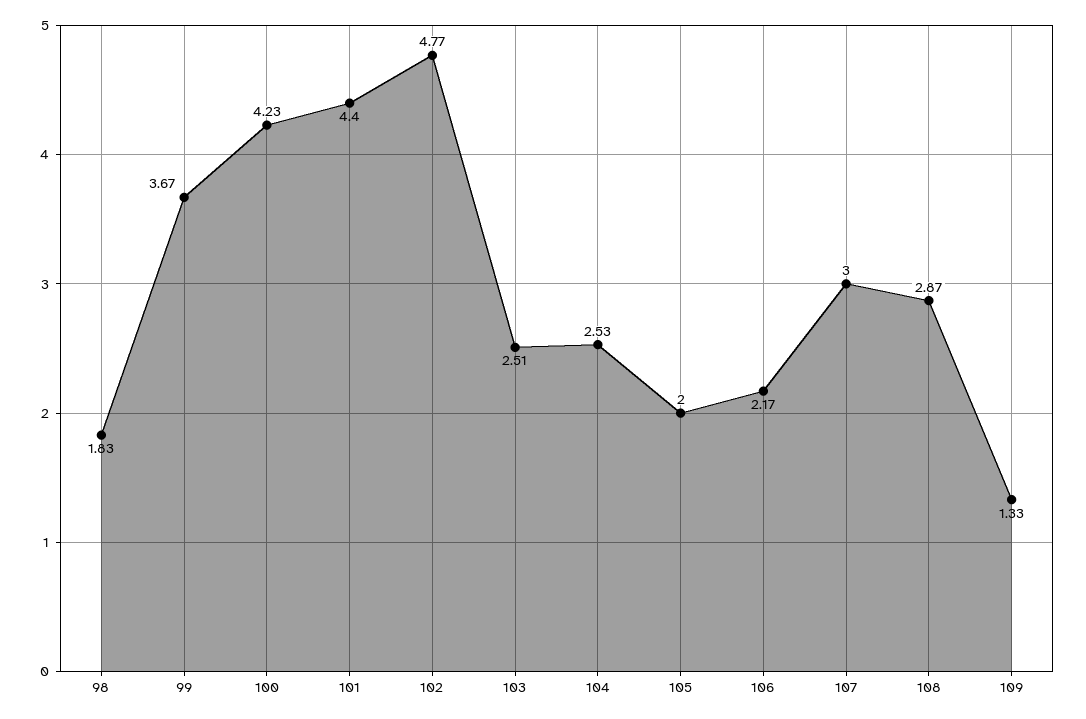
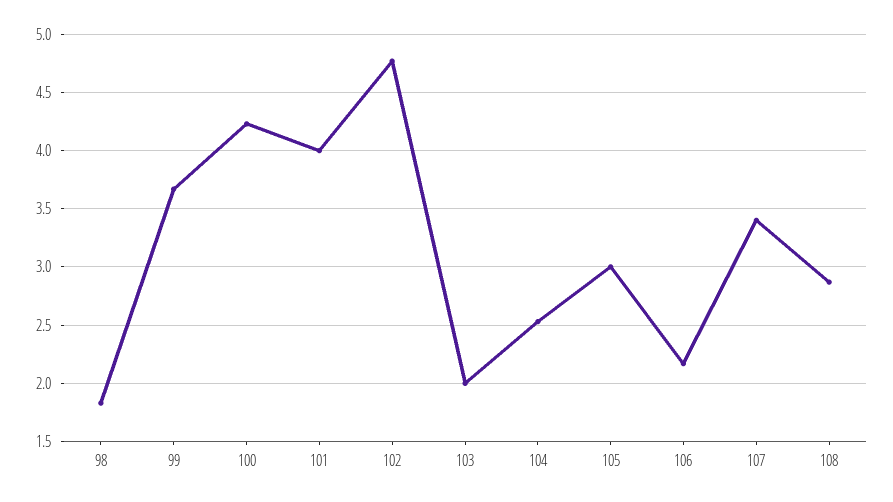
101: 4.4 -> 4
103: 2.51 -> 2
105: 2 -> 3
107: 3 -> 3.4
109: 1.33 -> none

